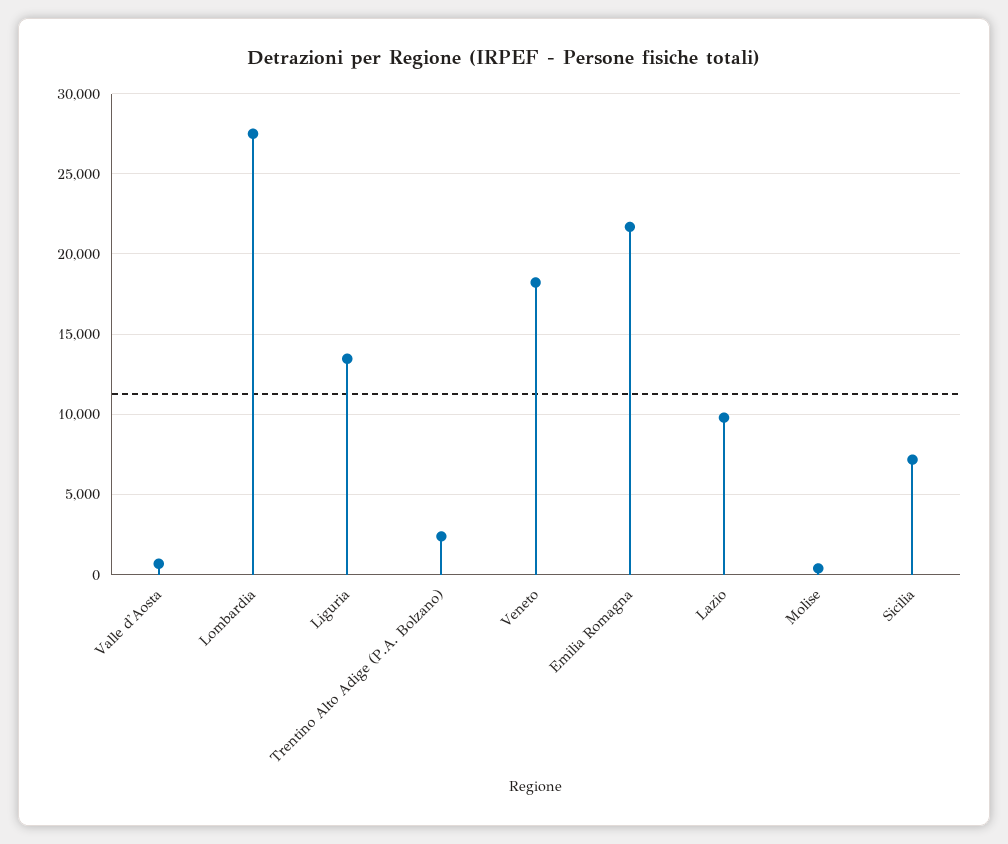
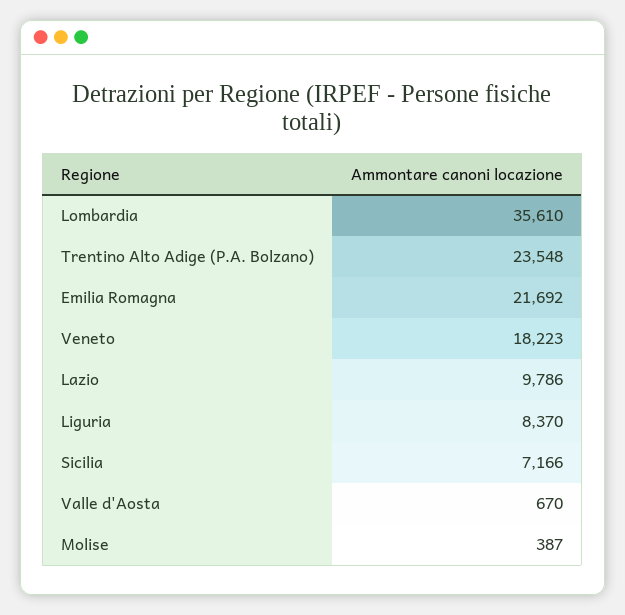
Lombardia: 27500 -> 35610
Liguria: 13500 -> 8370
Trentino Alto Adige (P.A. Bolzano): 2500 -> 23548

